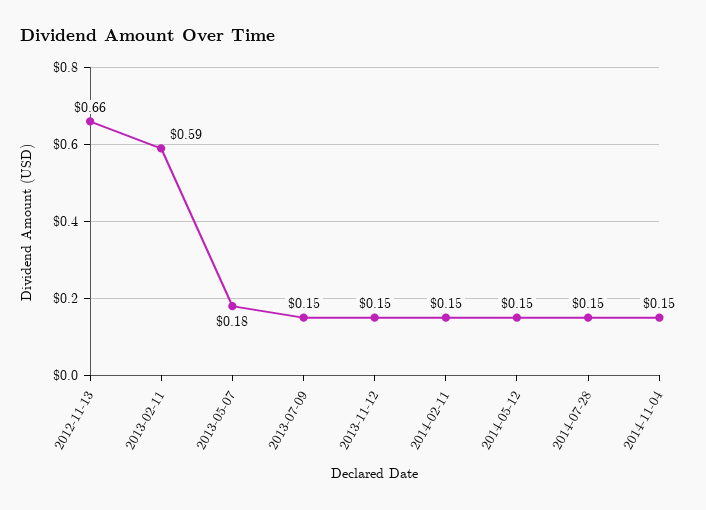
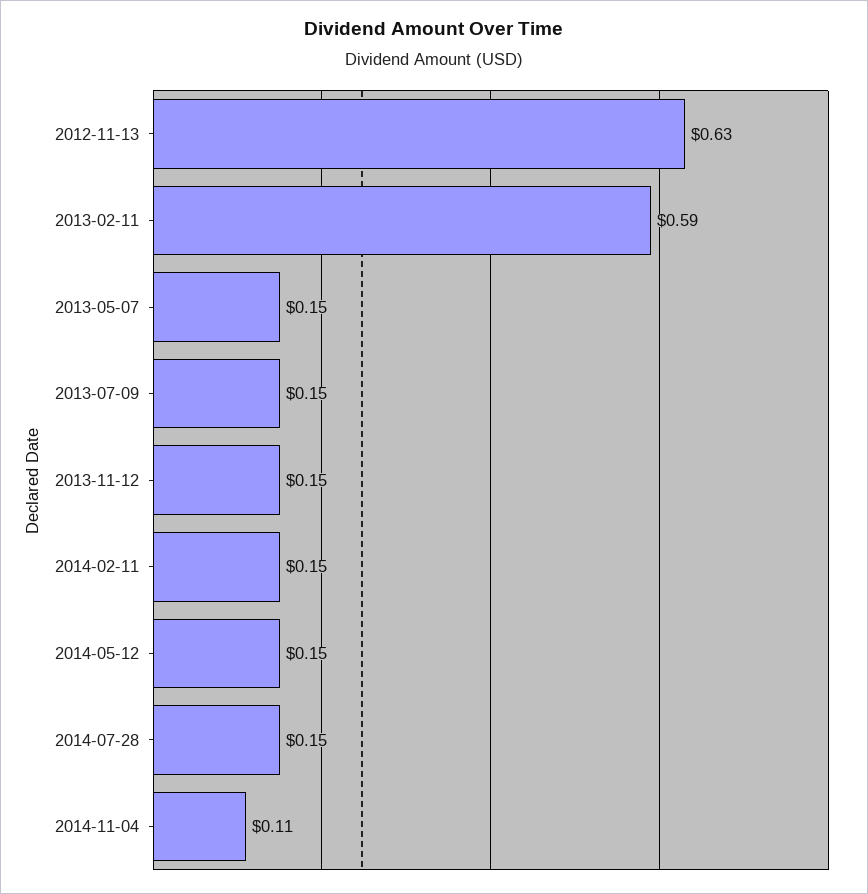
2012-11-13: 0.66 -> 0.63
2013-05-07: 0.18 -> 0.15
2014-11-04: 0.15 -> 0.11

